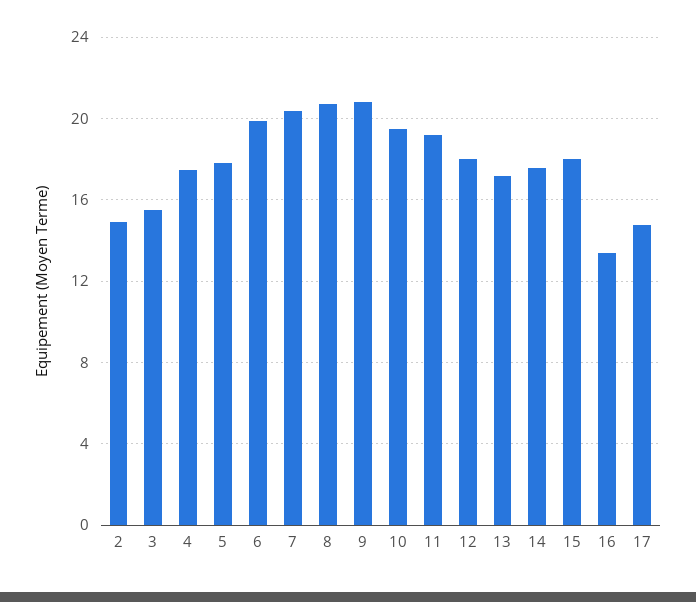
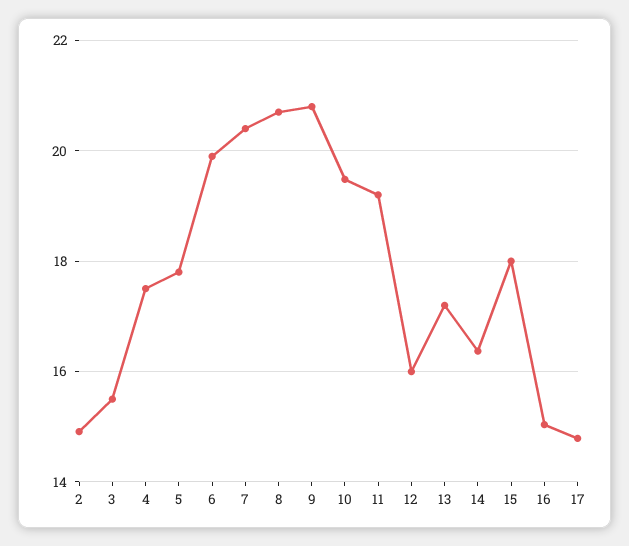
12: 18 -> 16
14: 17.5 -> 16.4
16: 13.5 -> 15

